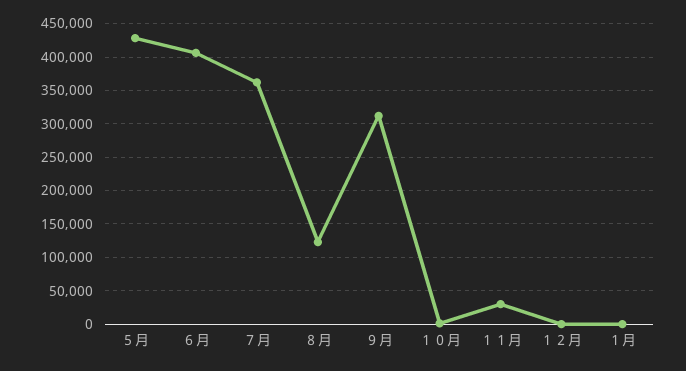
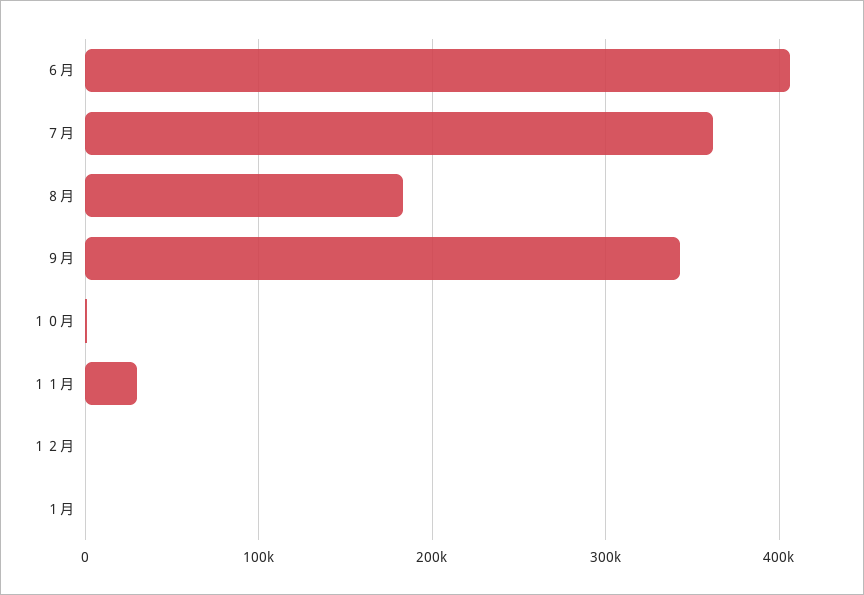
５月: 430000 -> none
８月: 120000 -> 180000
９月: 310000 -> 340000

